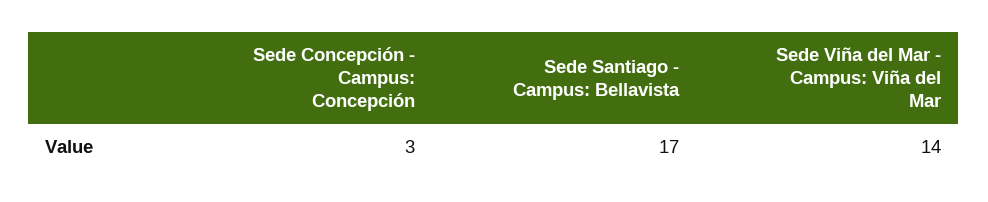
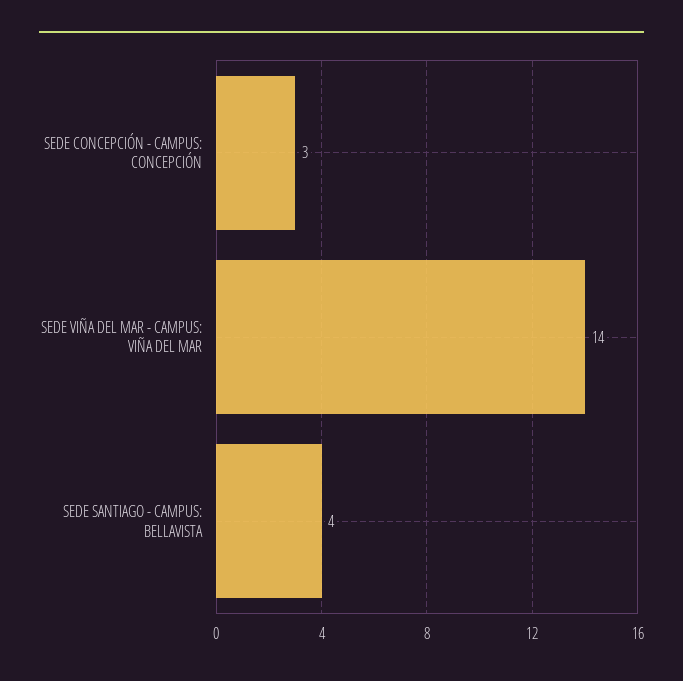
Sede Santiago - Campus: Bellavista: 17 -> 4

